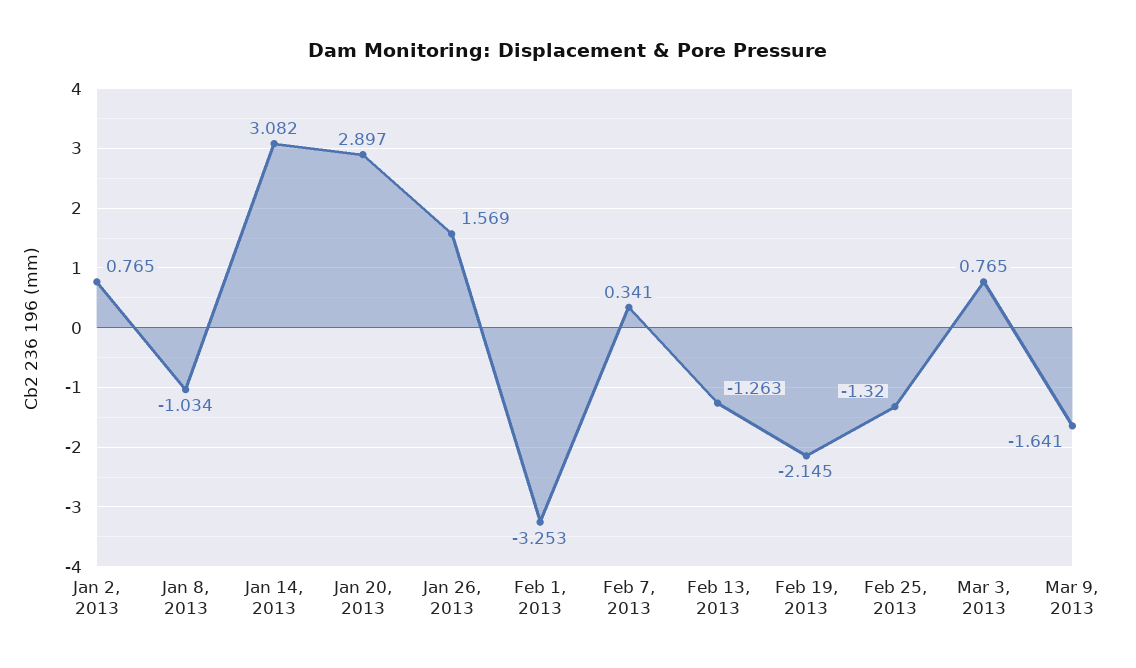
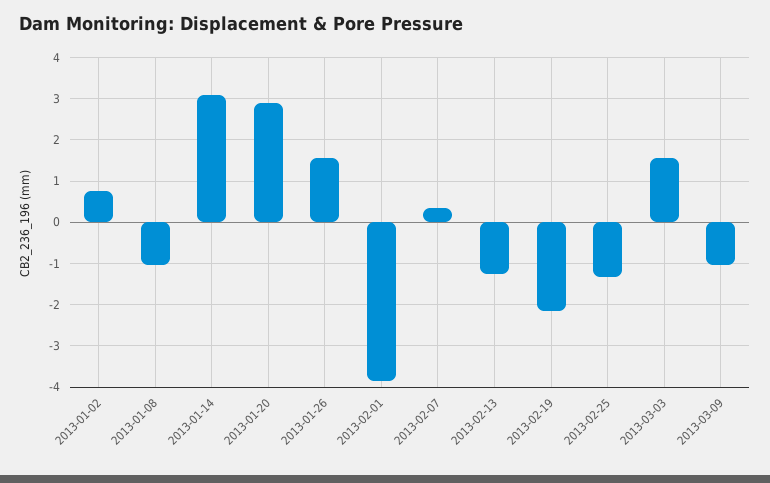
Feb 1, 2013: -3.253 -> -3.8
Mar 3, 2013: 0.765 -> 1.6
Mar 9, 2013: -1.641 -> -1

